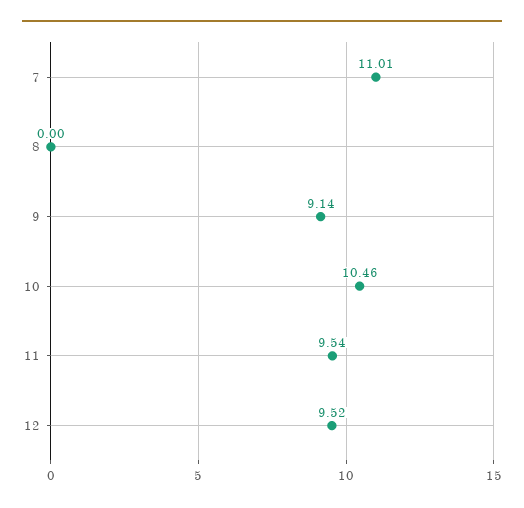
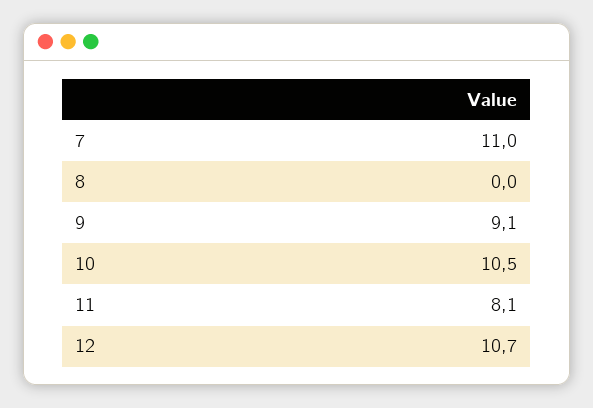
11: 9.54 -> 8.1
12: 9.52 -> 10.7

